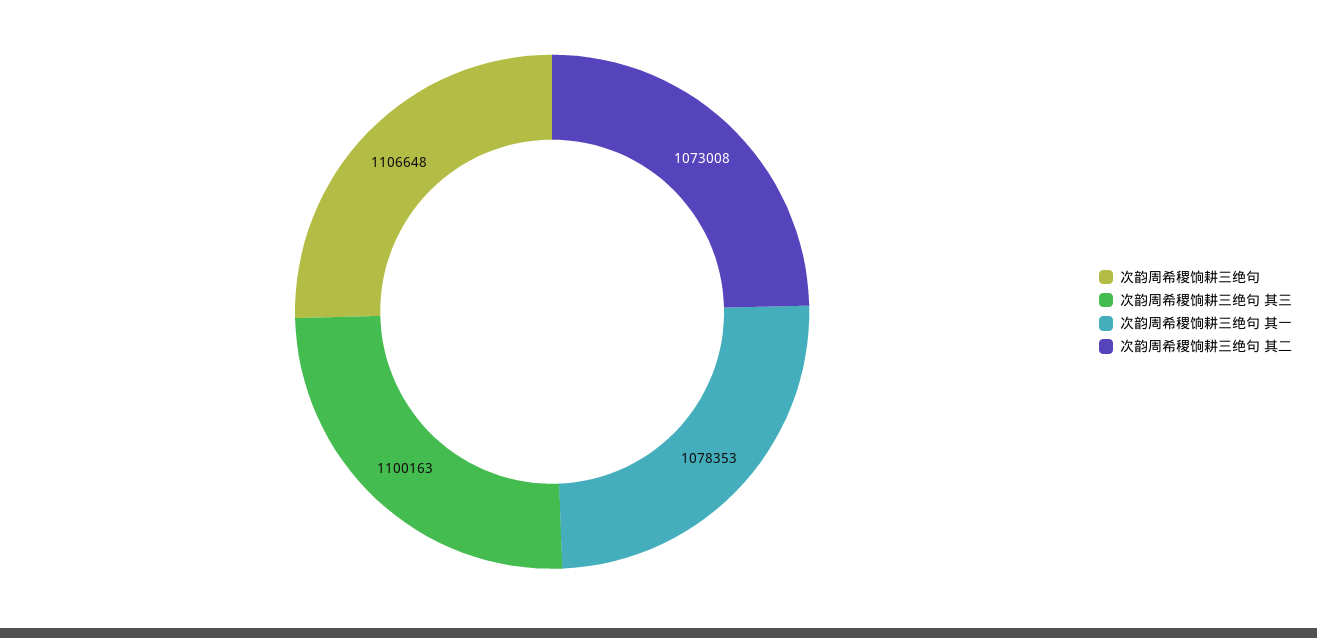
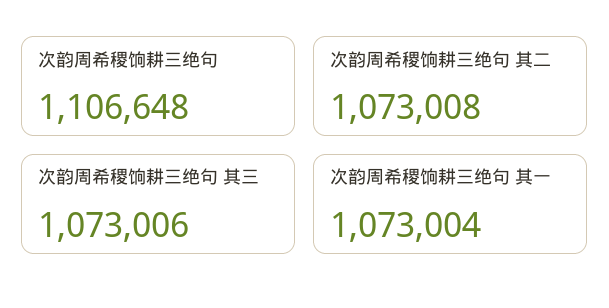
次韵周希稷饷耕三绝句 其三: 1100163 -> 1073006
次韵周希稷饷耕三绝句 其一: 1078353 -> 1073004

